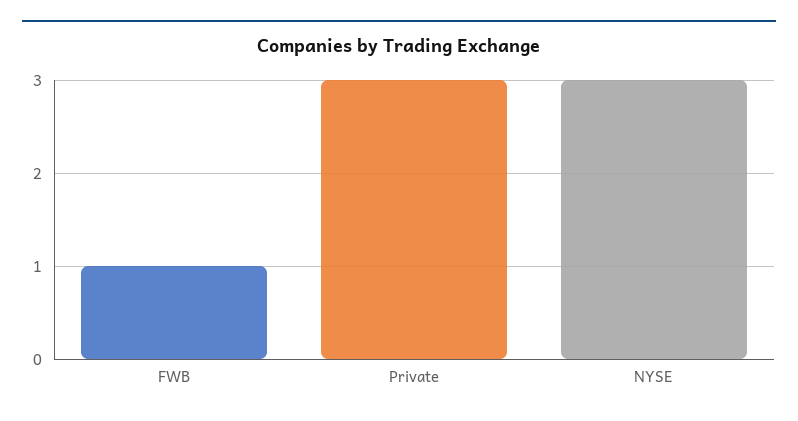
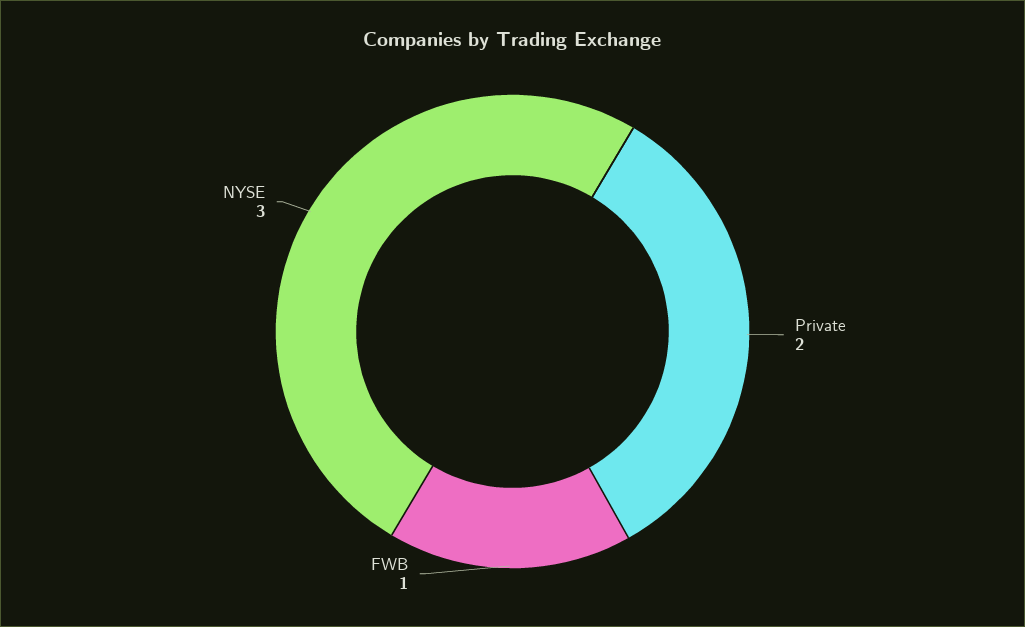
Private: 3 -> 2

